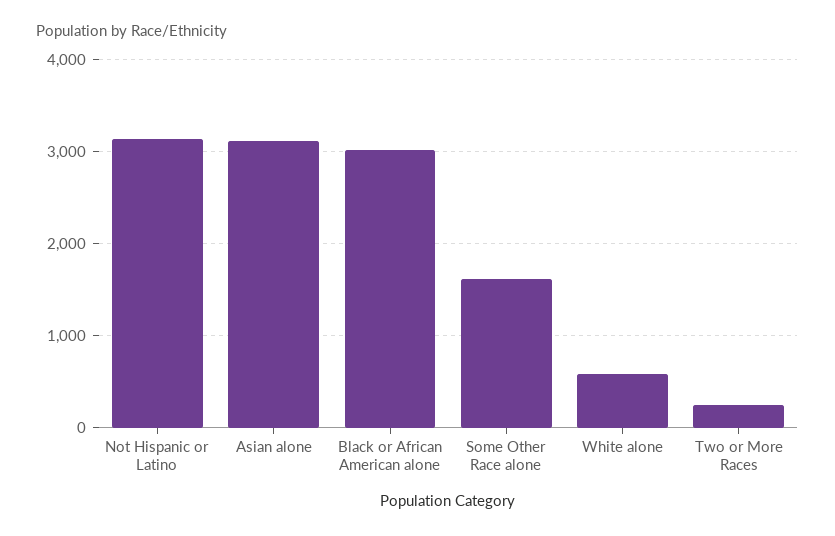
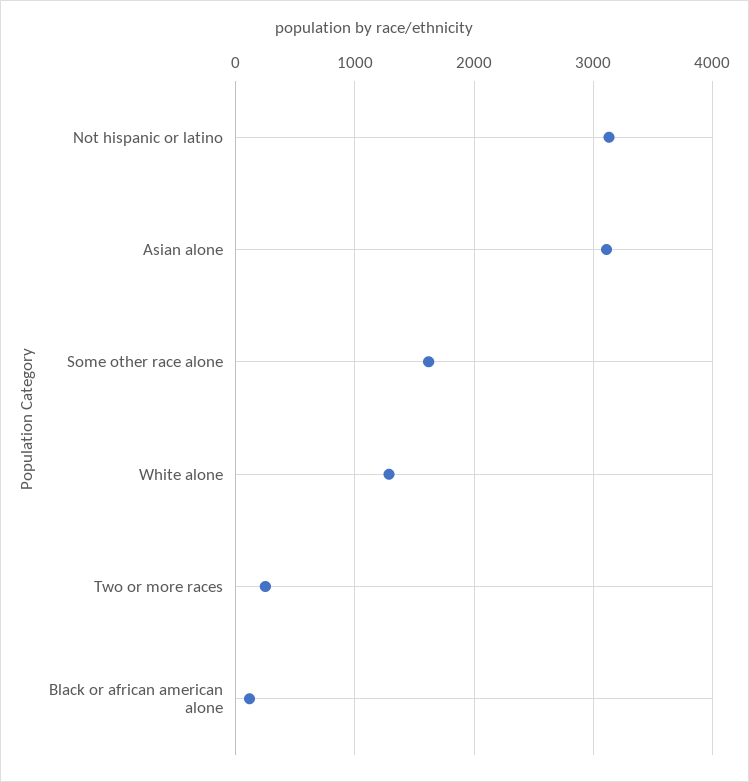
Black or African American alone: 3000 -> 100
White alone: 600 -> 1300

